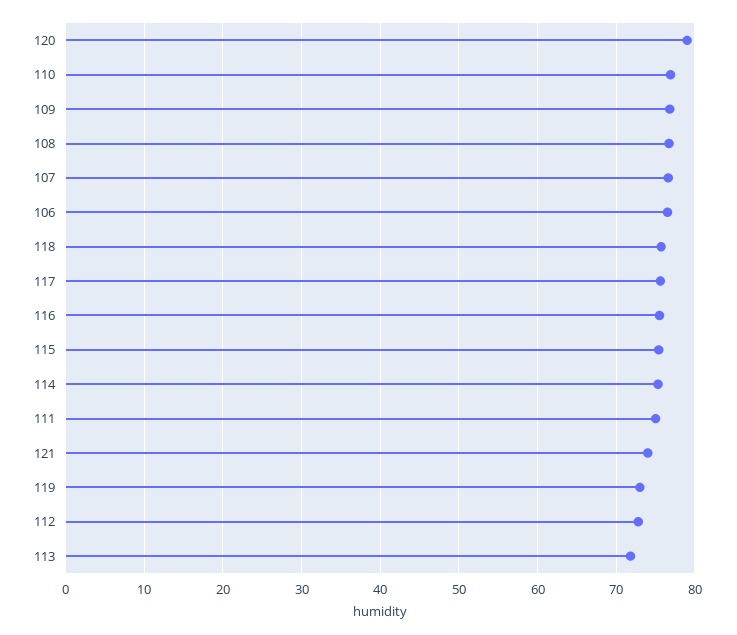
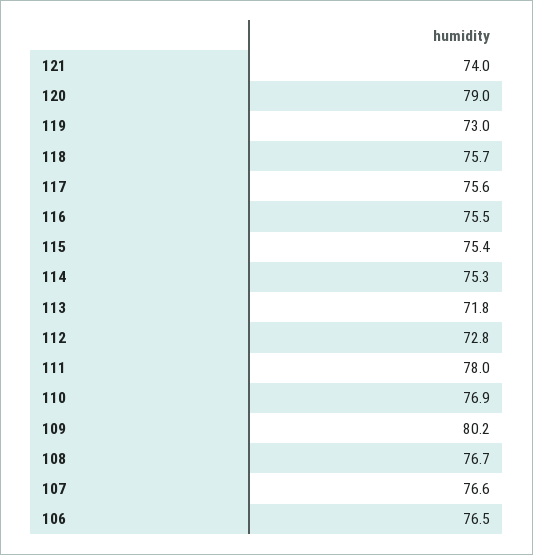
109: 77 -> 80.2
111: 75 -> 78

